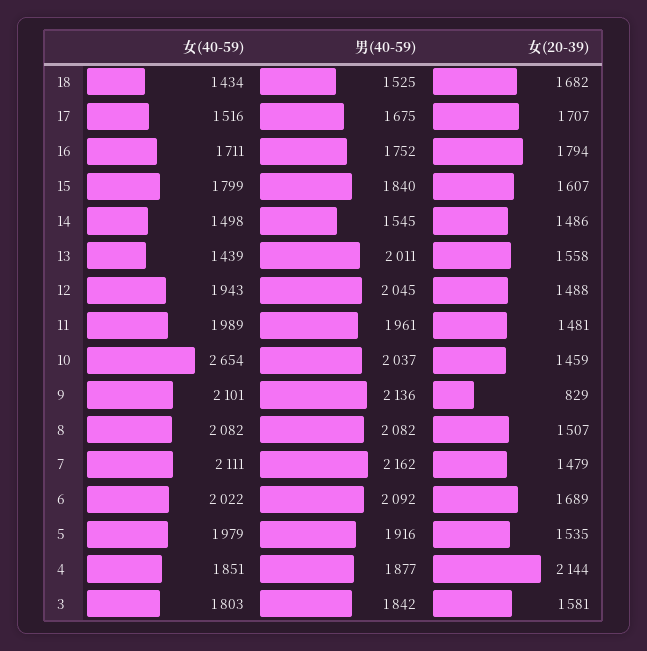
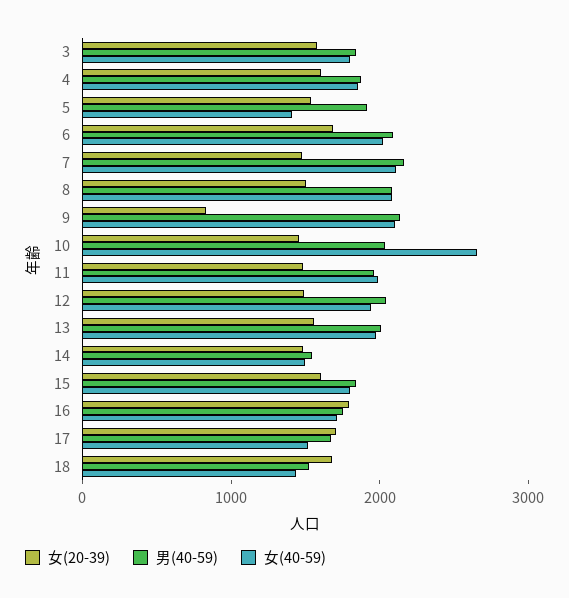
女(40-59), 13: 1439 -> 2000
女(40-59), 5: 1979 -> 1400
女(20-39), 4: 2144 -> 1600

